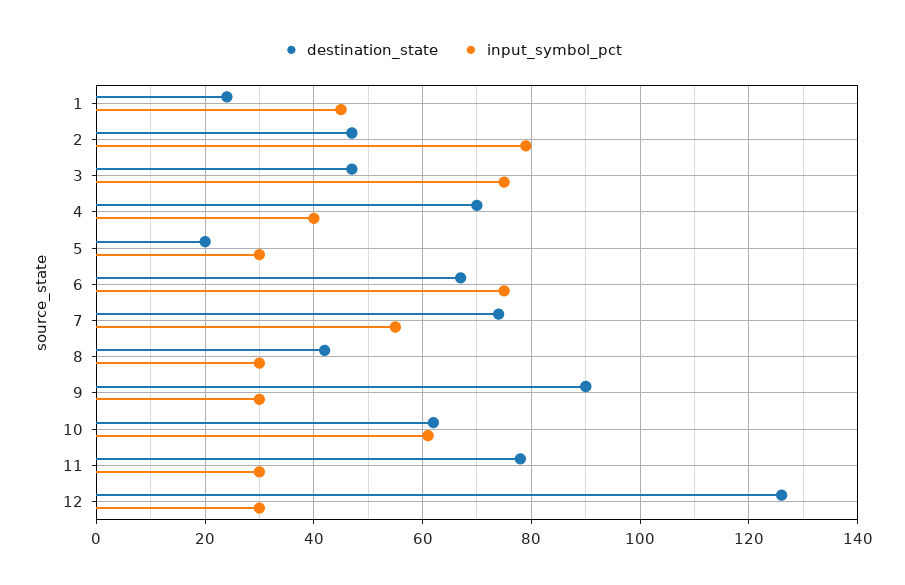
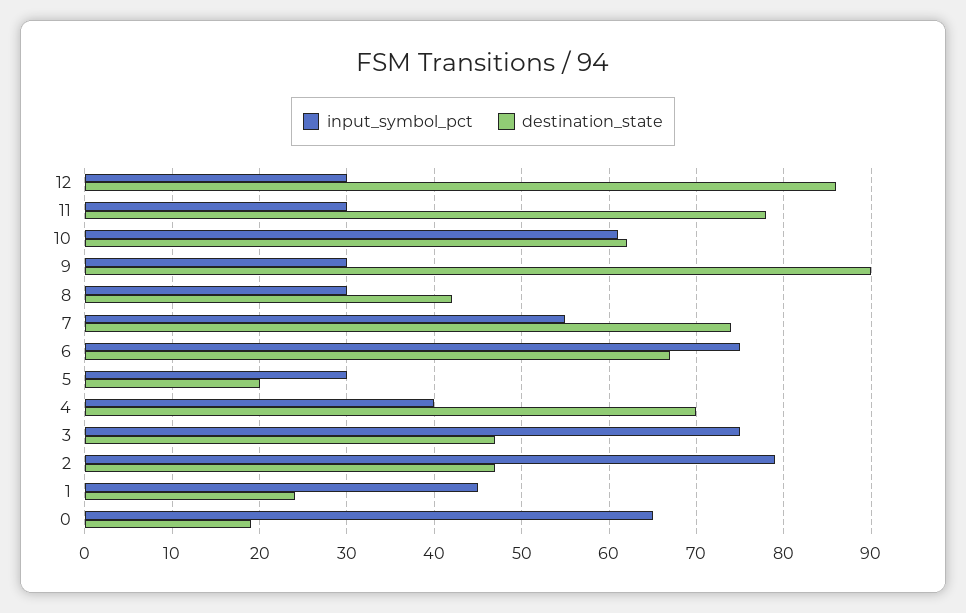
destination_state, 12: 125 -> 86
input_symbol_pct, 0: none -> 65
destination_state, 0: none -> 19

